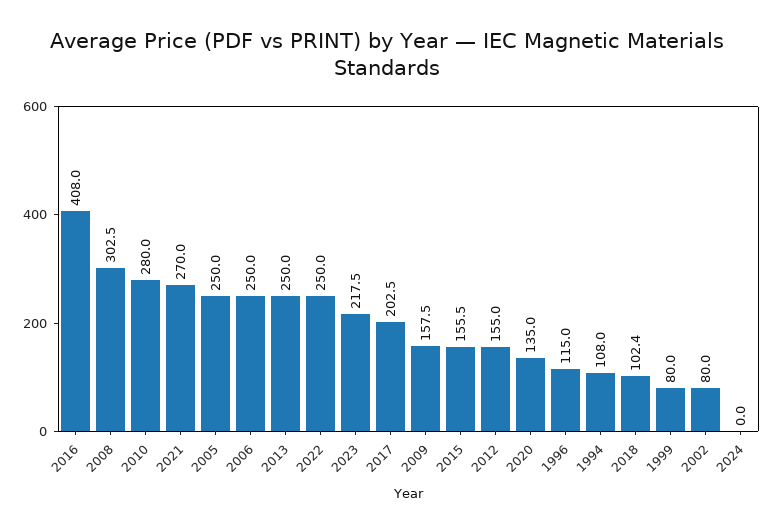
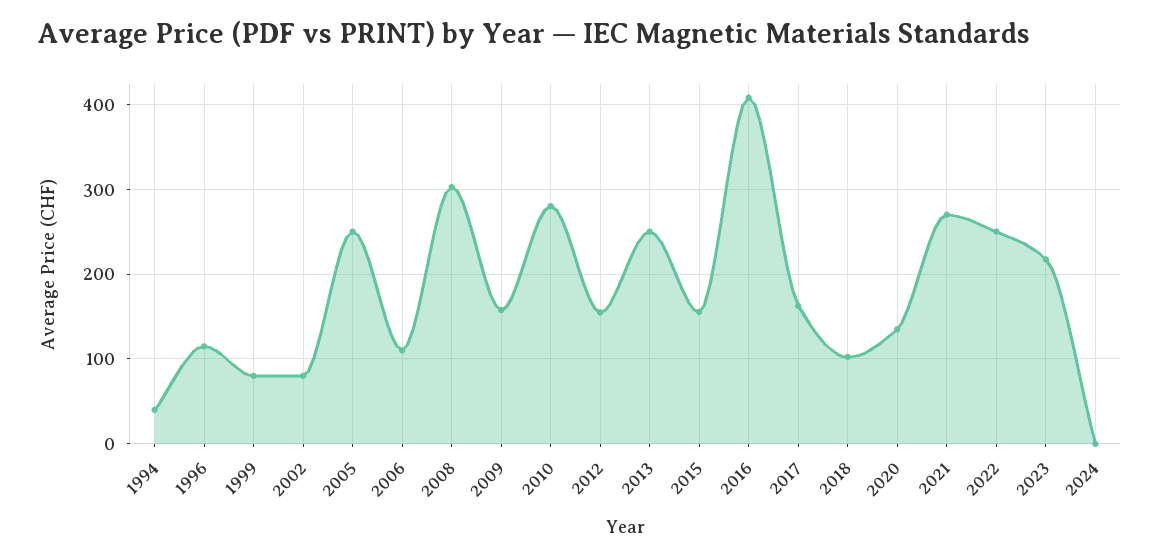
2006: 250 -> 110
2017: 202.5 -> 160
1994: 108 -> 40

